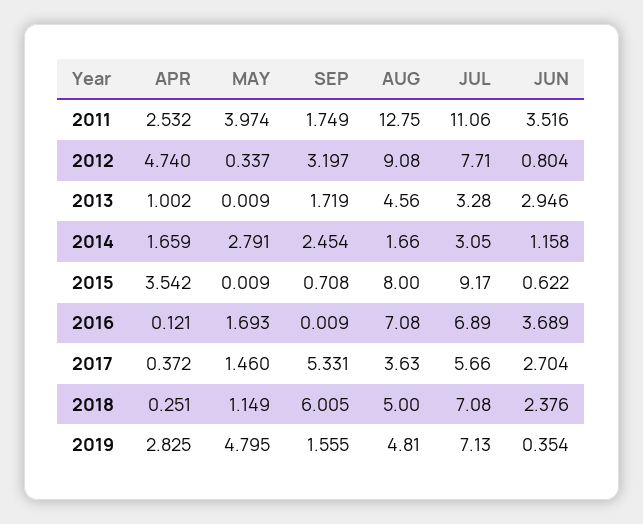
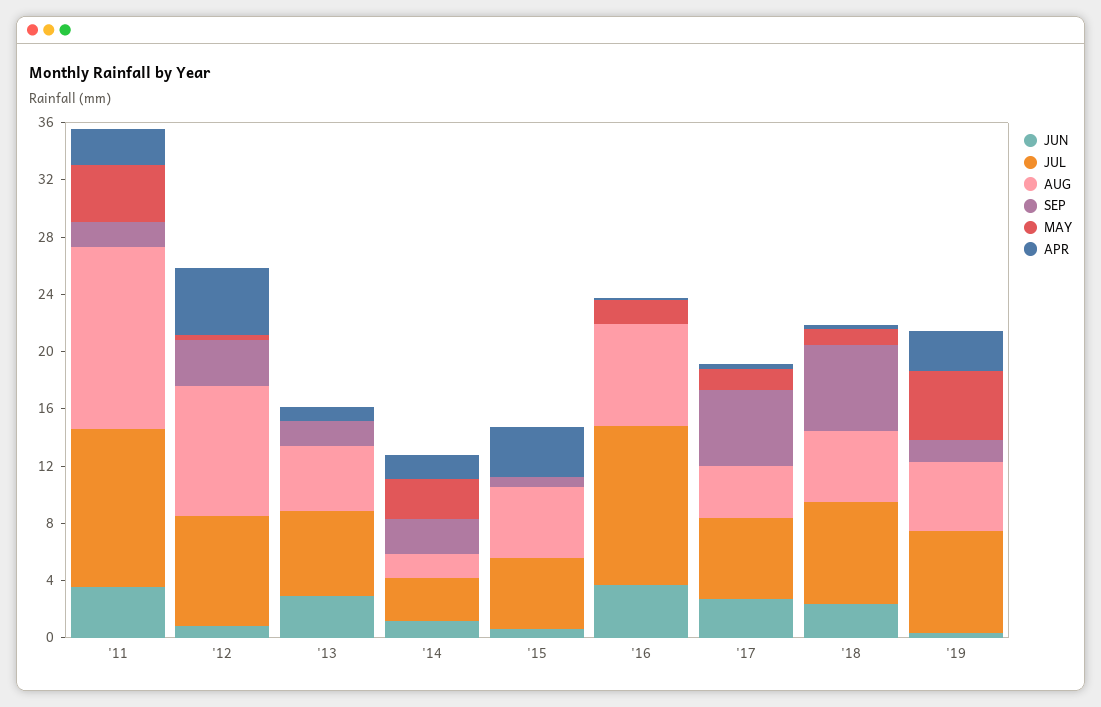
JUL, 2013: 3.28 -> 6
AUG, 2015: 8 -> 5
JUL, 2015: 9.17 -> 5
JUL, 2016: 6.89 -> 11

